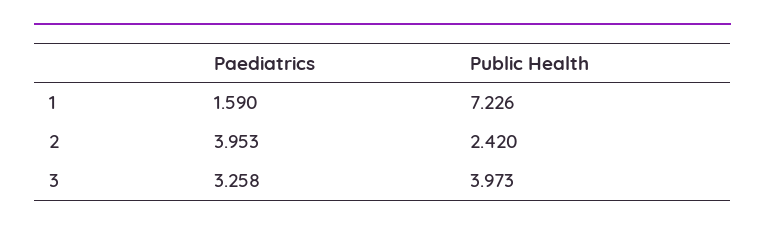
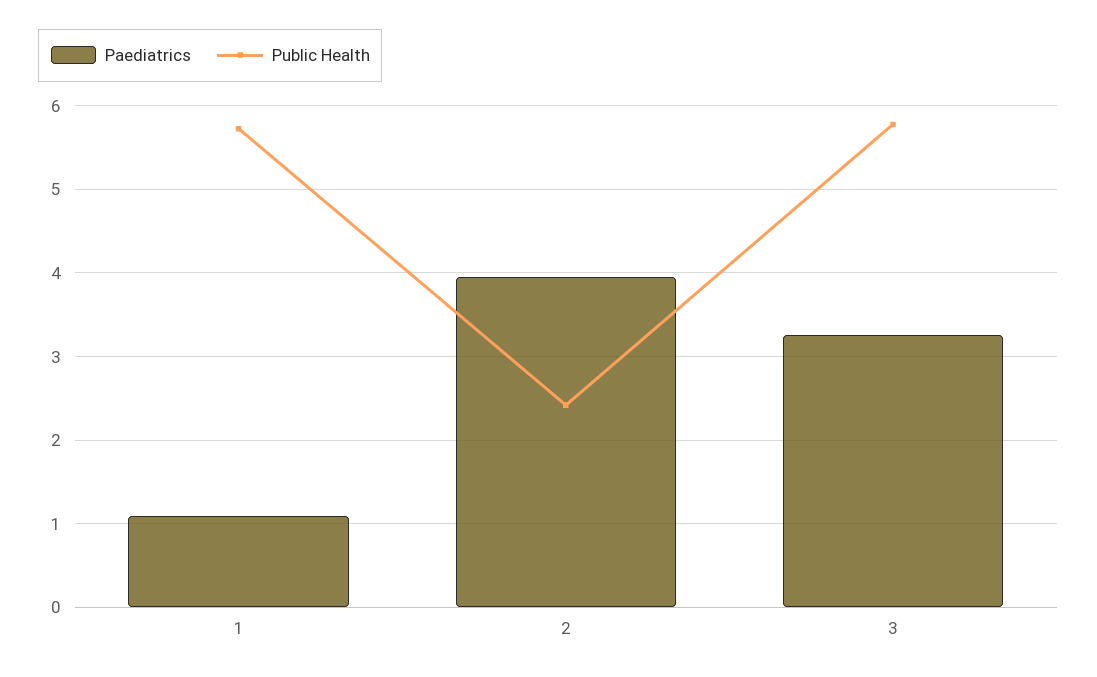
Paediatrics, 1: 1.59 -> 1.1
Public Health, 1: 7.226 -> 5.7
Public Health, 3: 3.973 -> 5.8

